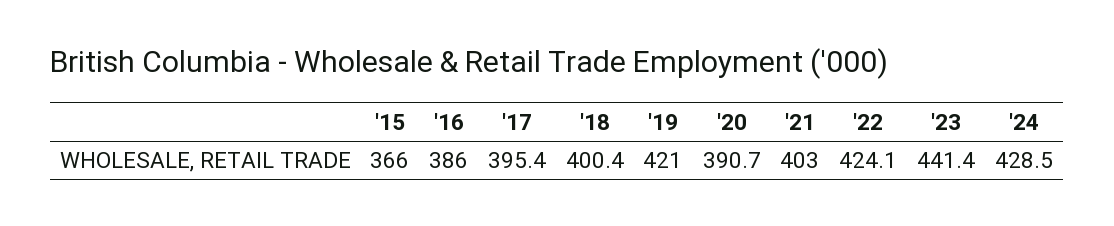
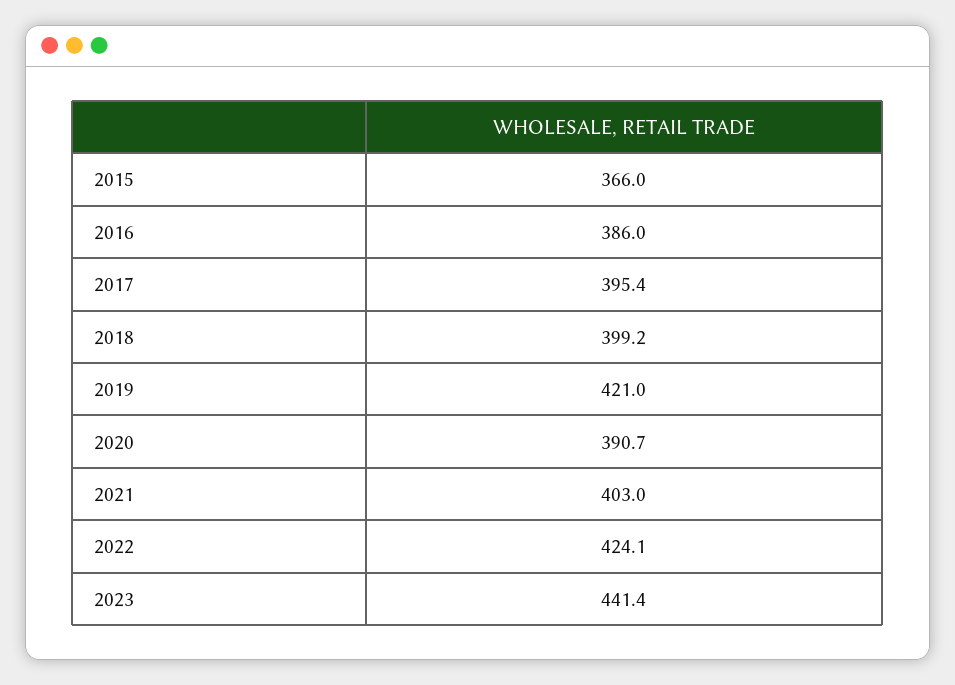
'18: 400.4 -> 399.2
'24: 428.5 -> none

